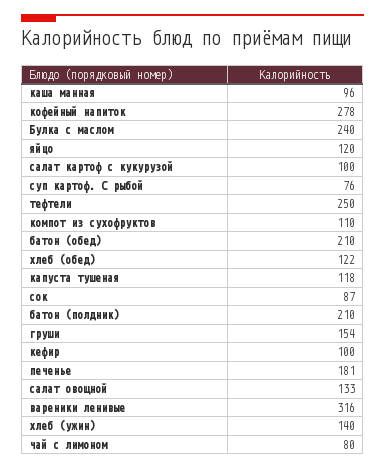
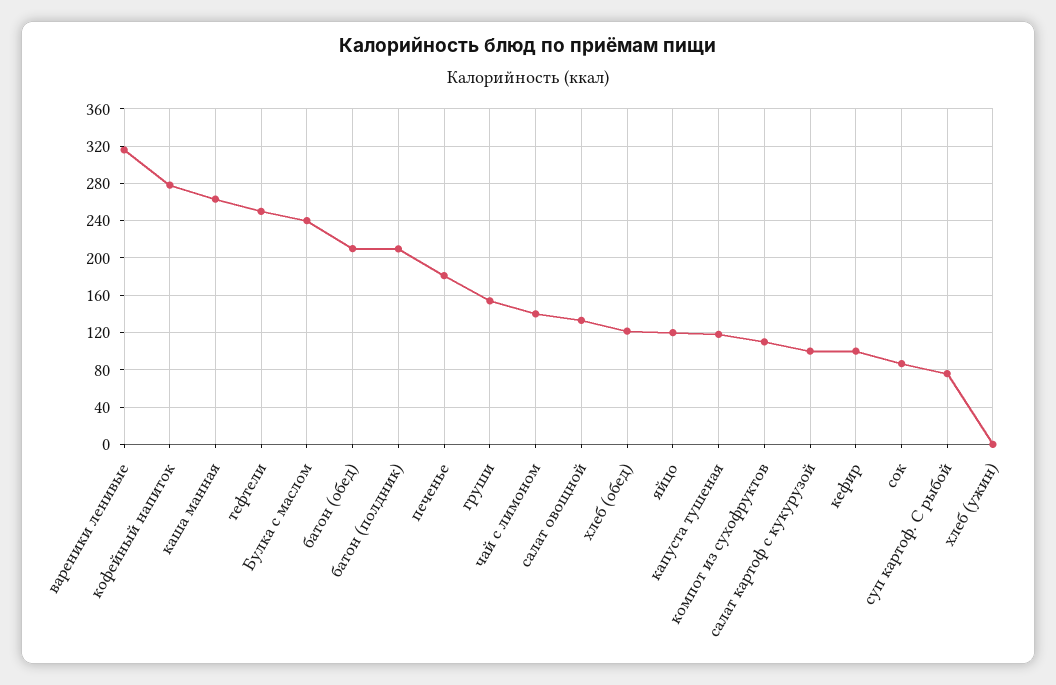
каша манная: 96 -> 260
хлеб (ужин): 140 -> 0
чай с лимоном: 80 -> 140

